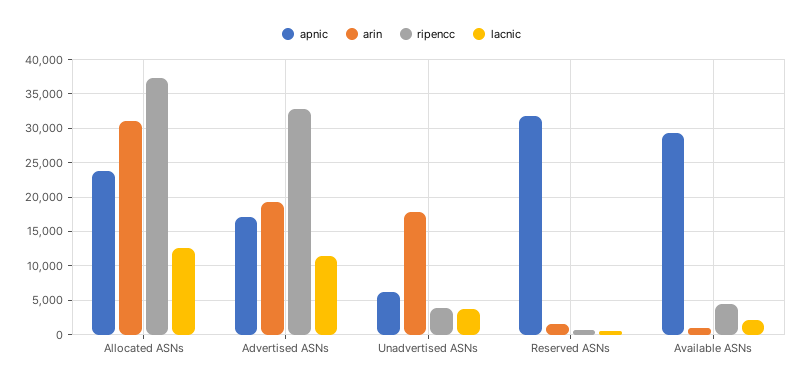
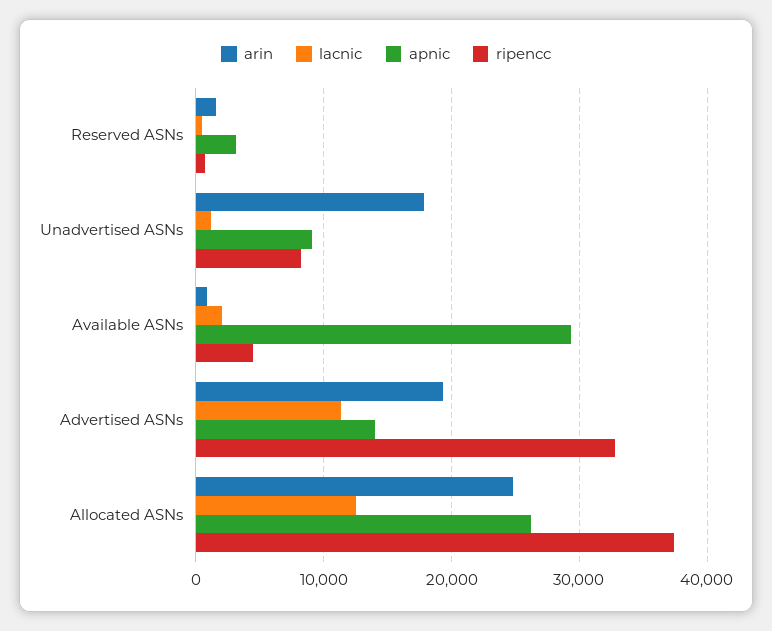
apnic, Allocated ASNs: 24000 -> 26000
arin, Allocated ASNs: 31000 -> 25000
apnic, Advertised ASNs: 17000 -> 14000
apnic, Unadvertised ASNs: 6000 -> 9000
ripencc, Unadvertised ASNs: 4000 -> 8000
lacnic, Unadvertised ASNs: 4000 -> 1000
apnic, Reserved ASNs: 32000 -> 3000

